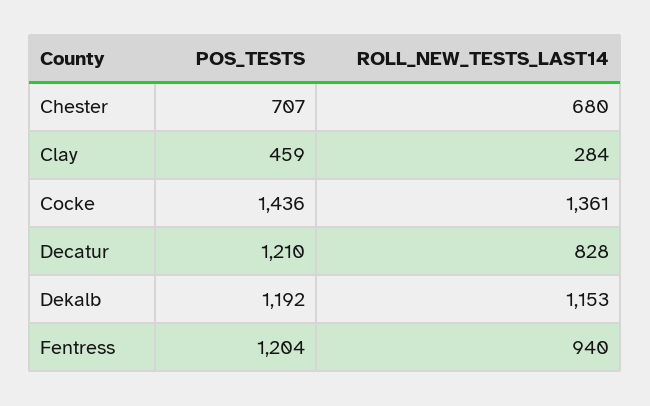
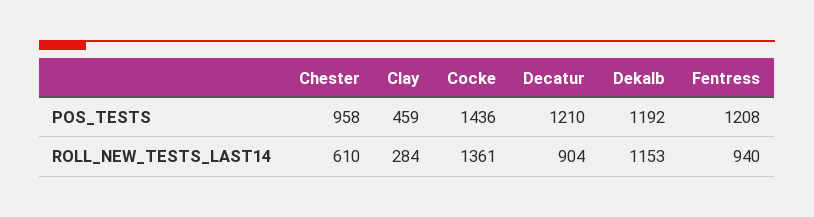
POS_TESTS, Chester: 707 -> 958
ROLL_NEW_TESTS_LAST14, Chester: 680 -> 610
ROLL_NEW_TESTS_LAST14, Decatur: 828 -> 904
POS_TESTS, Fentress: 1204 -> 1208

